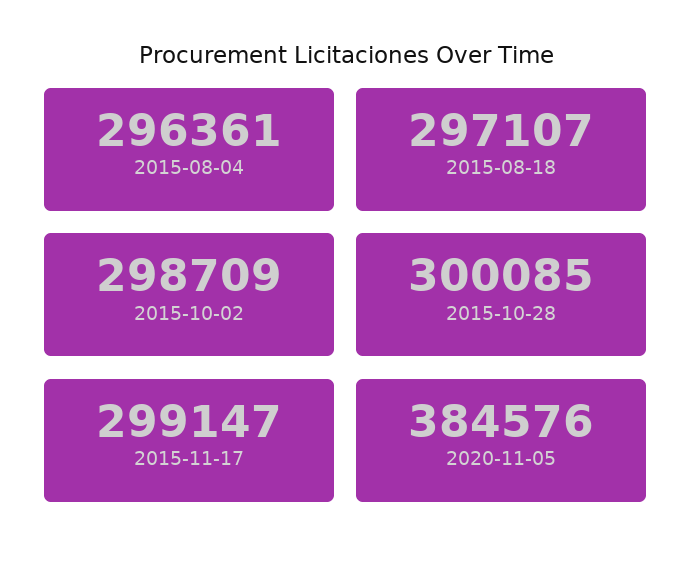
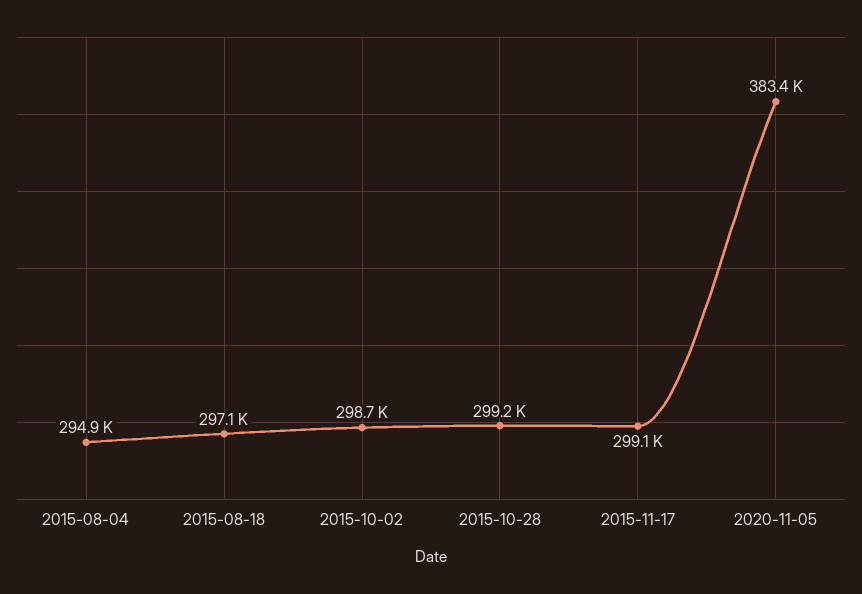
2015-08-04: 296361 -> 294900
2015-10-28: 300085 -> 299200
2020-11-05: 384576 -> 383400

